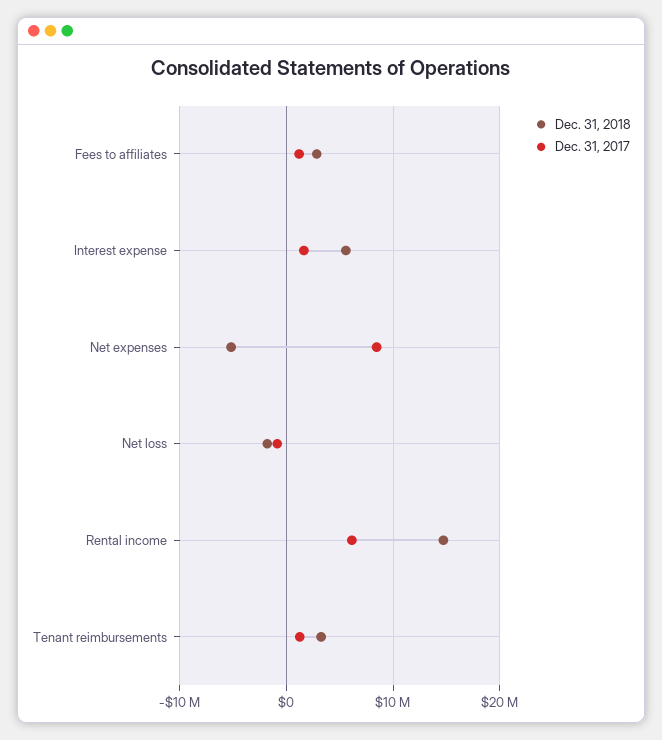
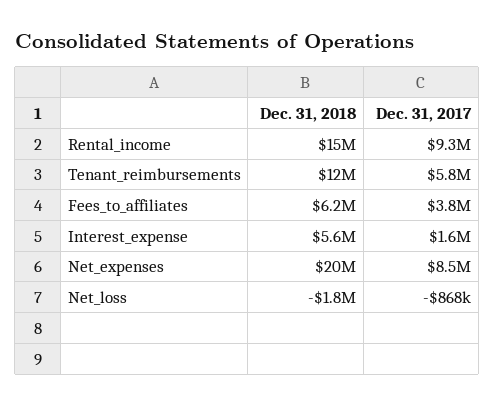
Dec. 31, 2018, Fees to affiliates: 3000000 -> 6200000
Dec. 31, 2017, Fees to affiliates: 1000000 -> 3800000
Dec. 31, 2018, Net expenses: -5000000 -> 20000000
Dec. 31, 2017, Rental income: 6000000 -> 9300000
Dec. 31, 2018, Tenant reimbursements: 3000000 -> 12000000
Dec. 31, 2017, Tenant reimbursements: 1000000 -> 5800000

